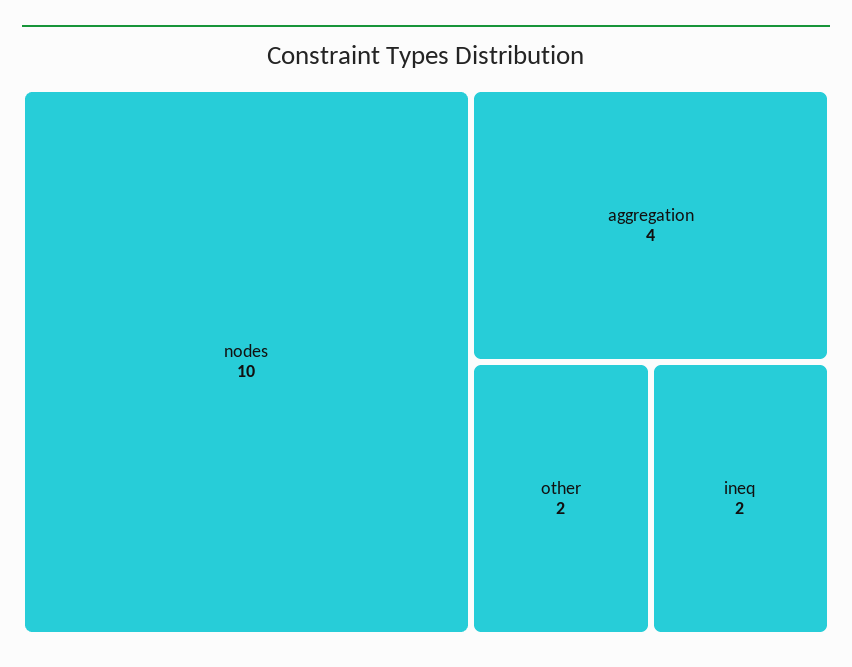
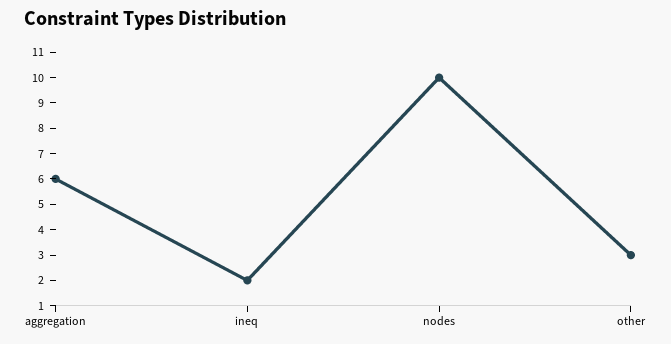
aggregation: 4 -> 6
other: 2 -> 3

